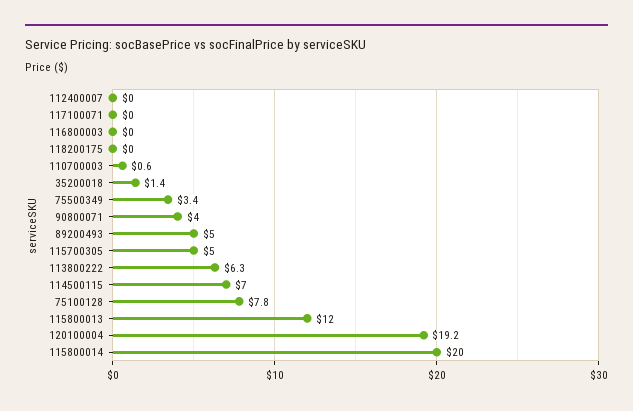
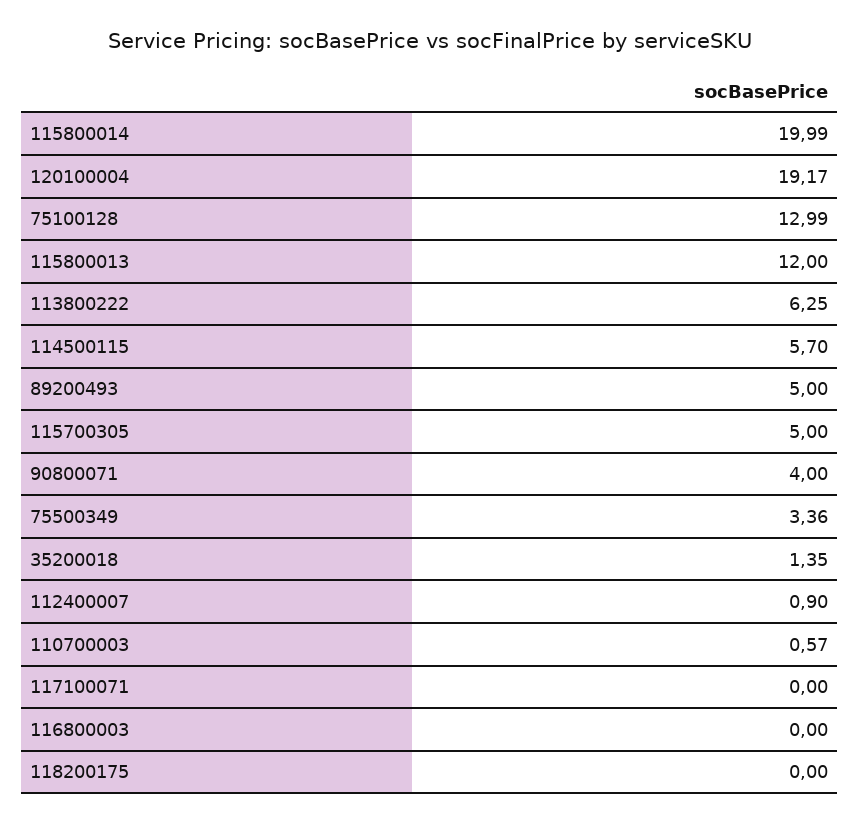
112400007: 0 -> 0.9
114500115: 7 -> 5.7
75100128: 7.8 -> 12.99

